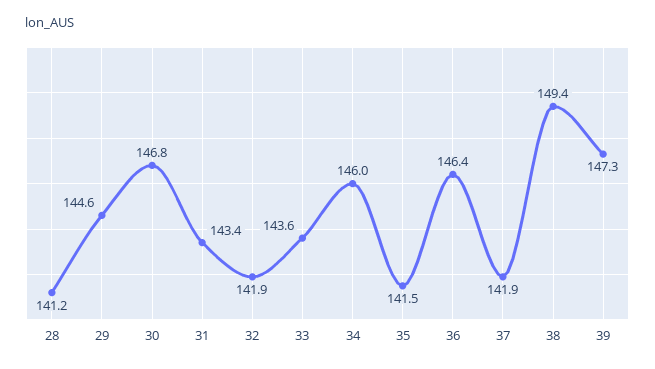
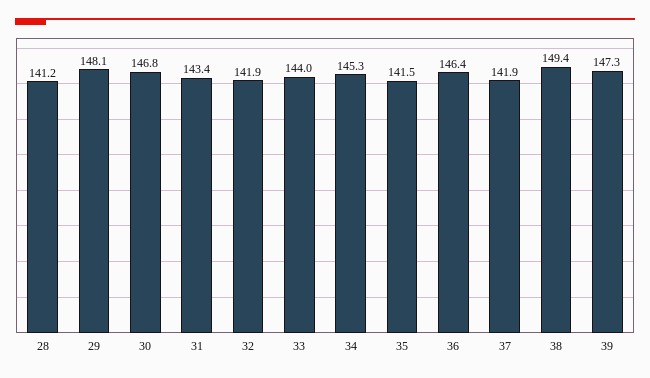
29: 144.6 -> 148.1
33: 143.6 -> 144
34: 146 -> 145.3

